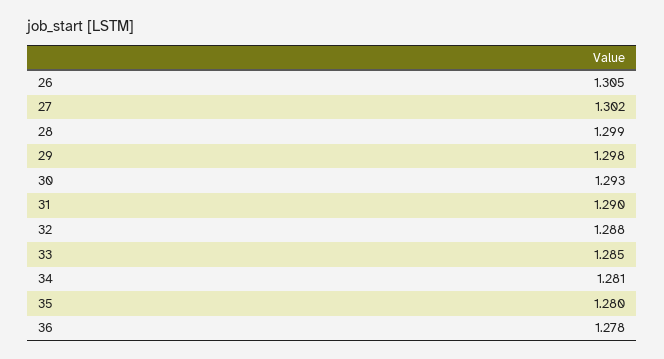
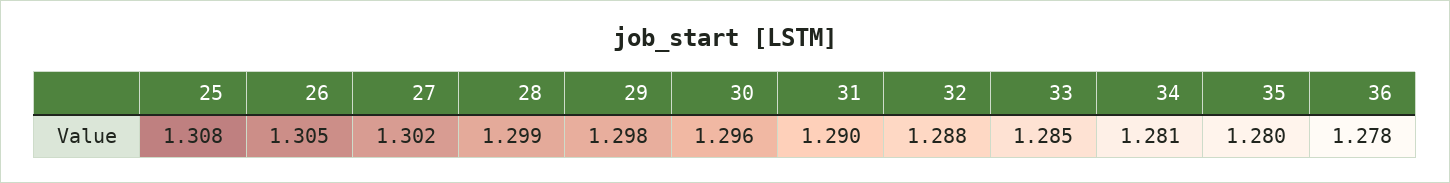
30: 1.293 -> 1.296
25: none -> 1.308

